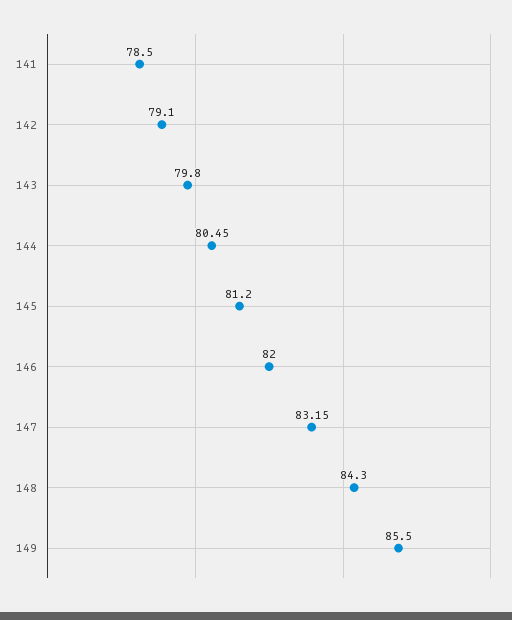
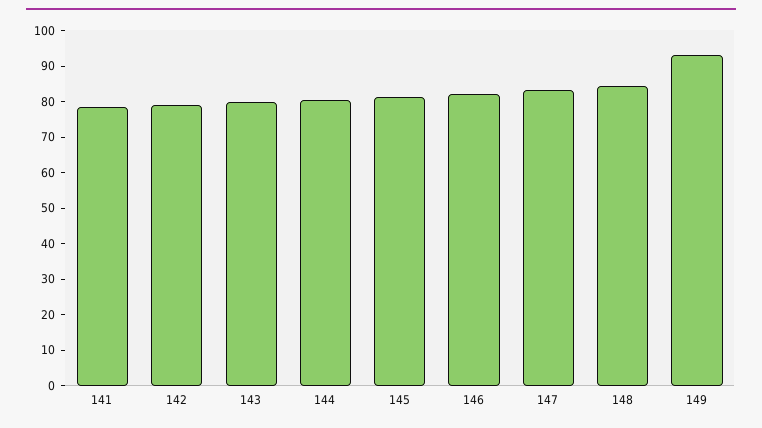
149: 85.5 -> 92.5

